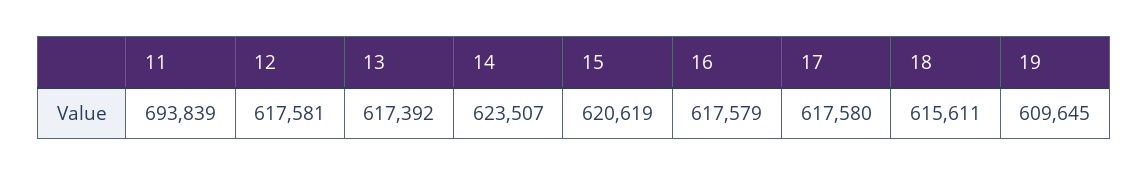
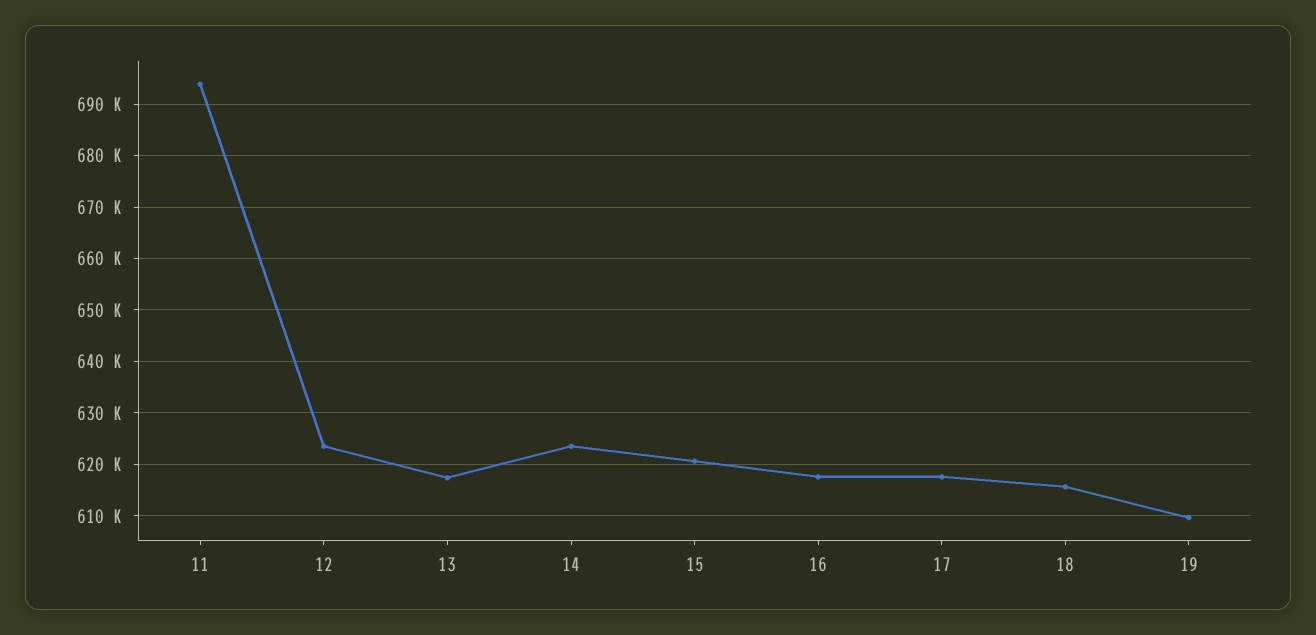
12: 617581 -> 624000

